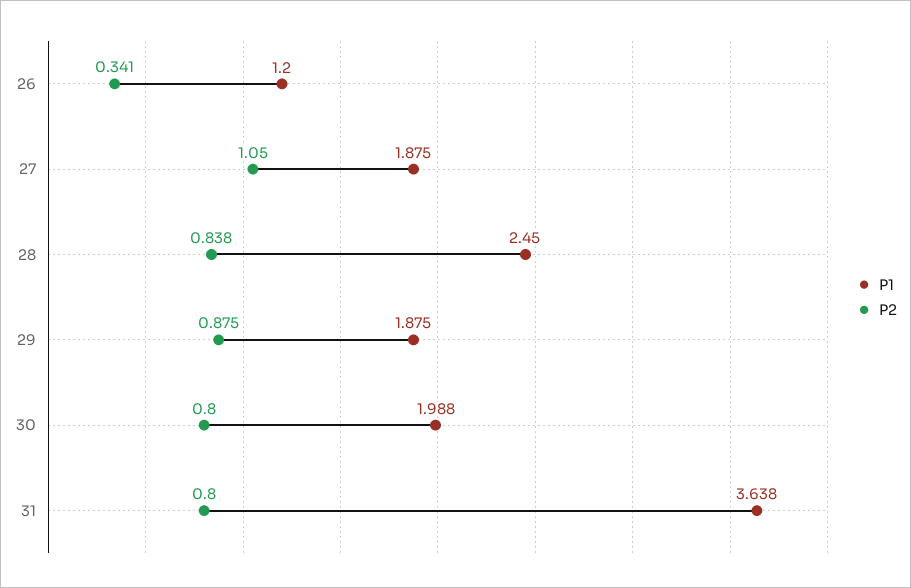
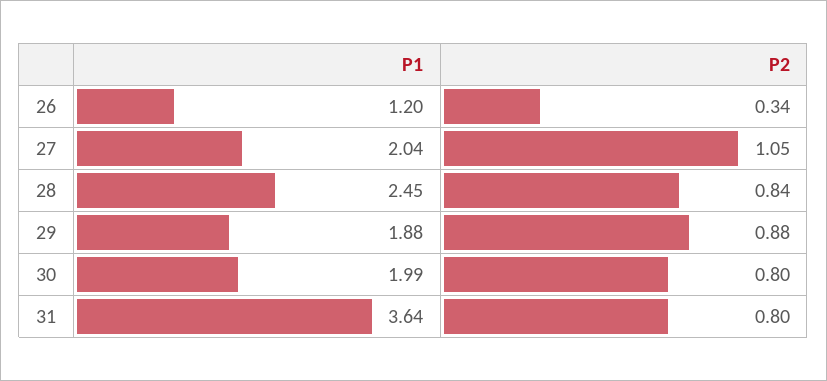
P1, 27: 1.875 -> 2.04

